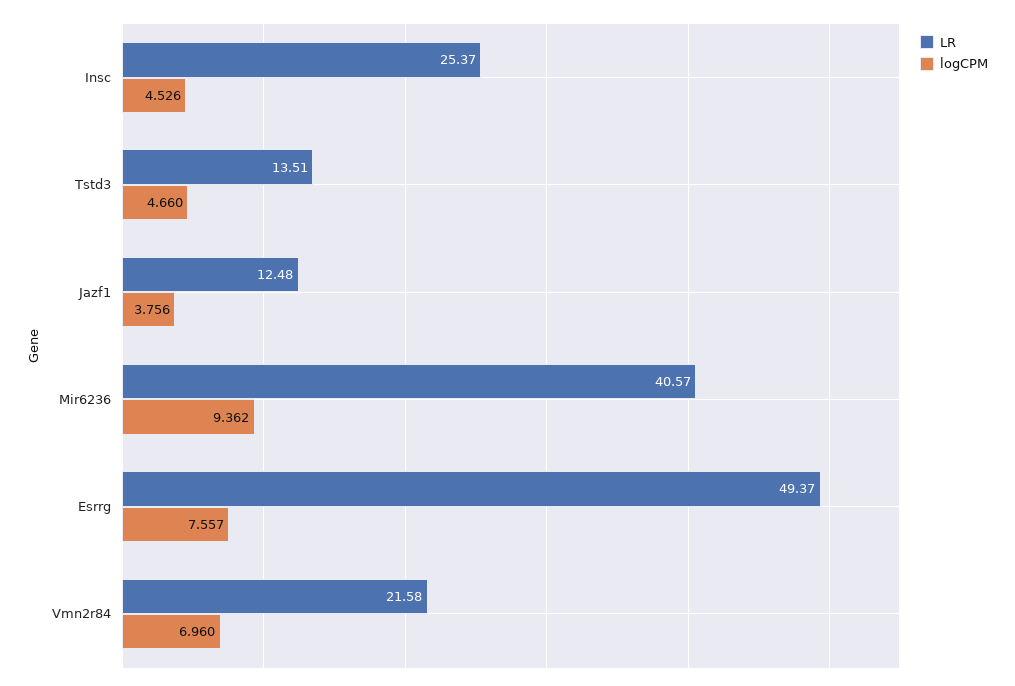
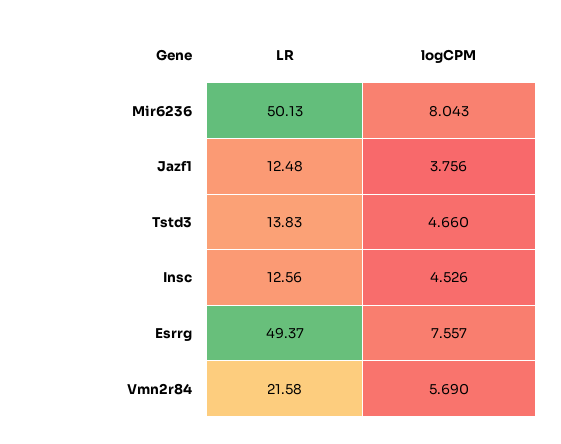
LR, Insc: 25.37 -> 12.56
LR, Tstd3: 13.51 -> 13.83
LR, Mir6236: 40.57 -> 50.13
logCPM, Mir6236: 9.362 -> 8.043
logCPM, Vmn2r84: 6.96 -> 5.69

